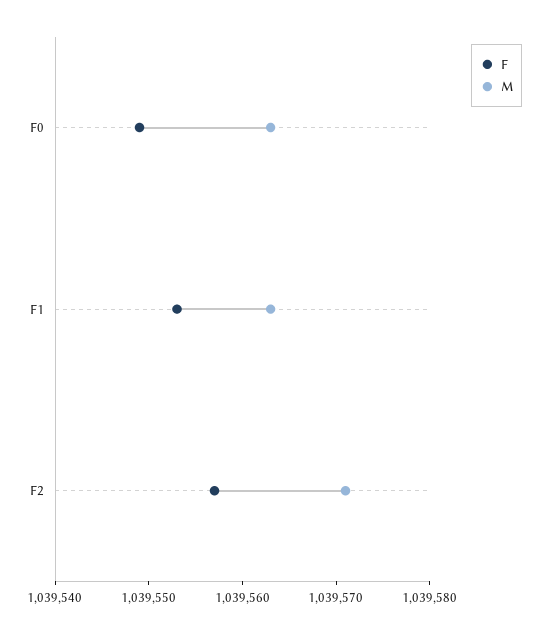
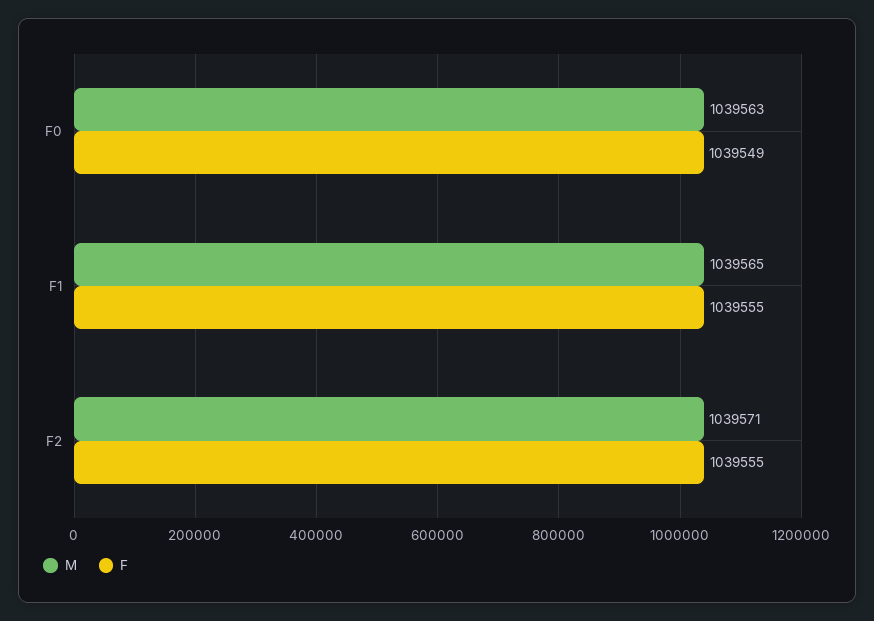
F, F1: 1039553 -> 1039555
M, F1: 1039563 -> 1039565
F, F2: 1039557 -> 1039555

